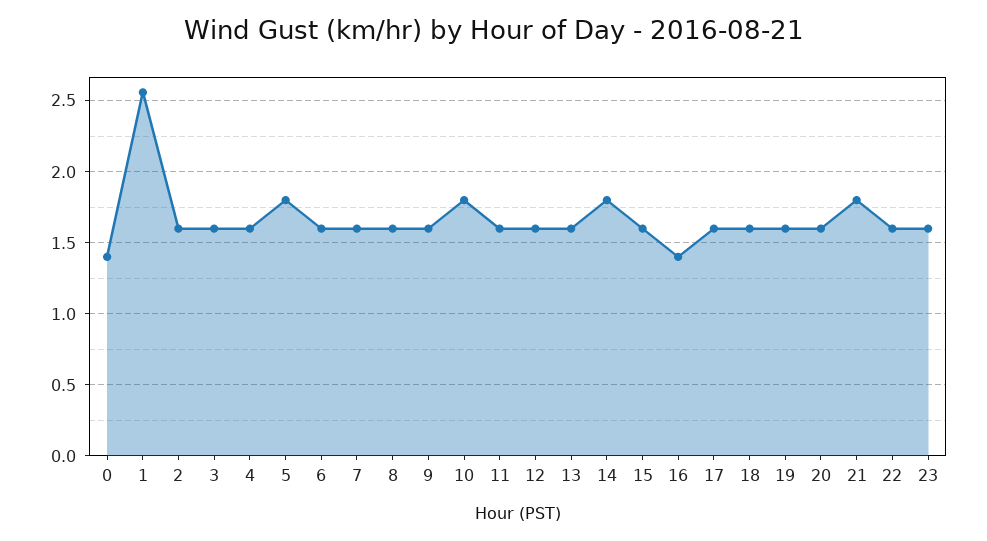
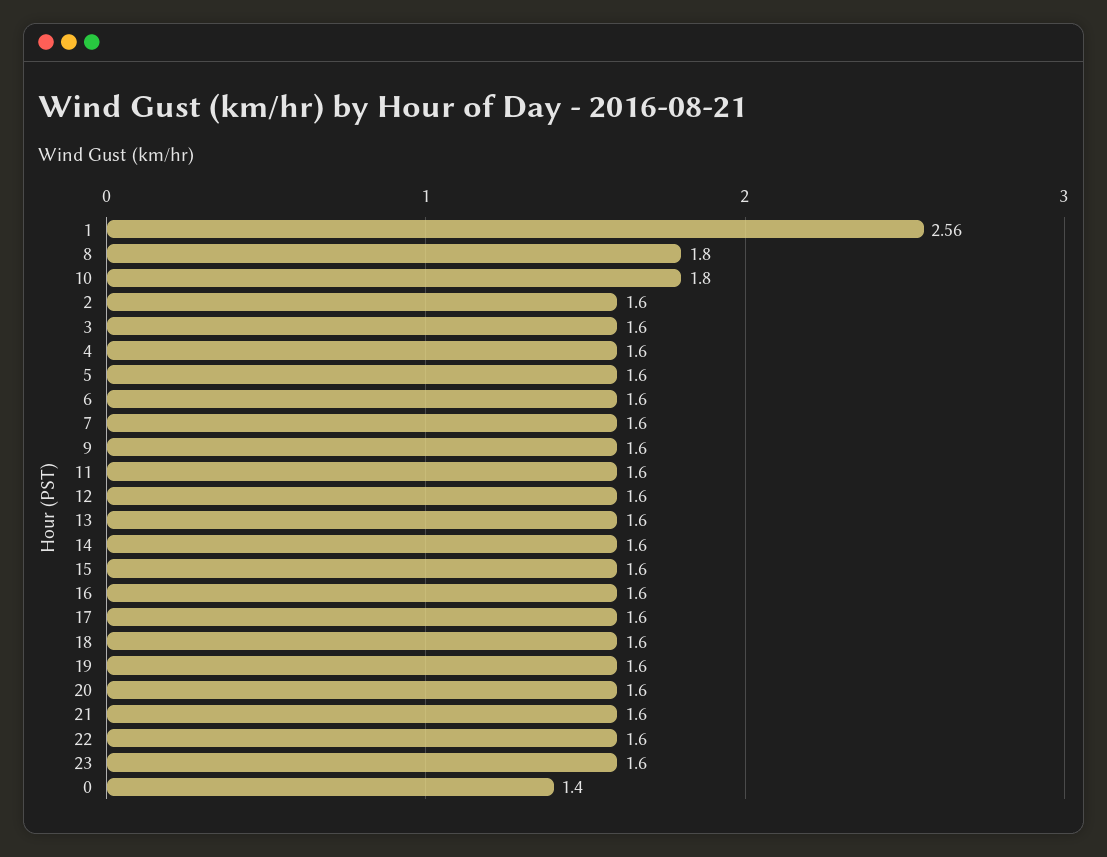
5: 1.8 -> 1.6
8: 1.6 -> 1.8
14: 1.8 -> 1.6
16: 1.4 -> 1.6
21: 1.8 -> 1.6

